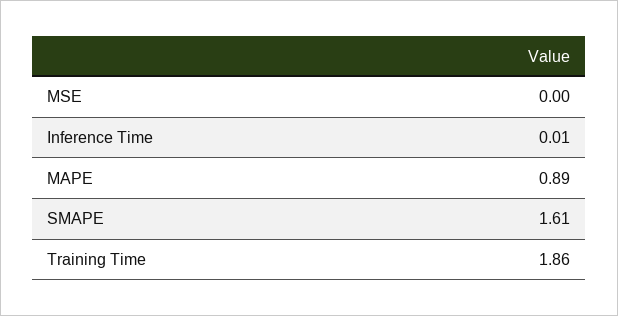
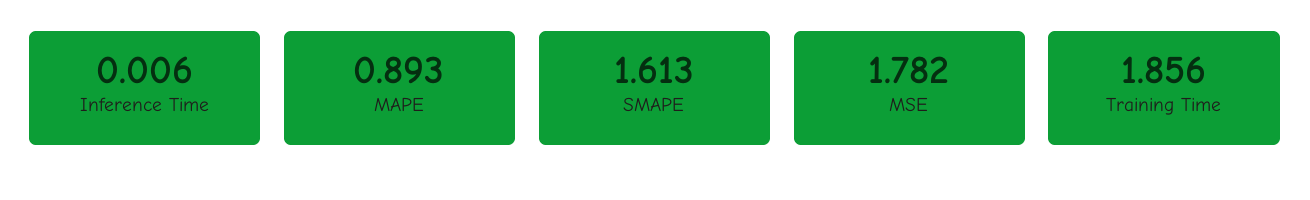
MSE: 0 -> 1.782

